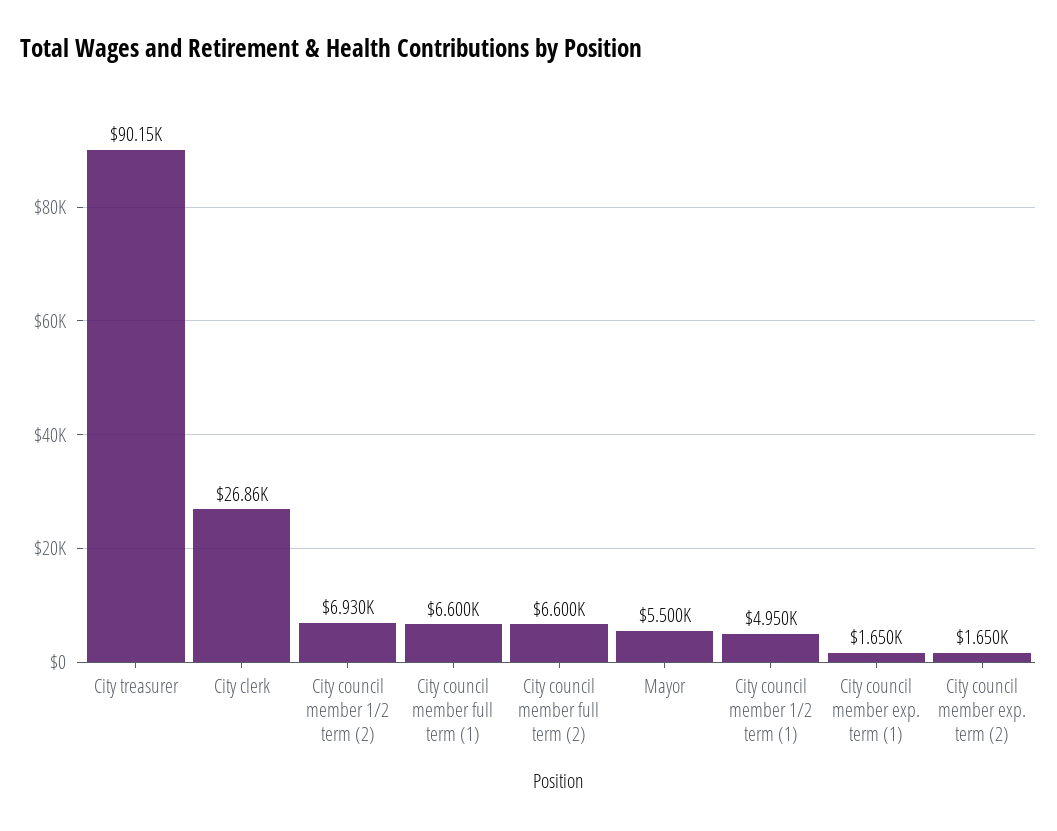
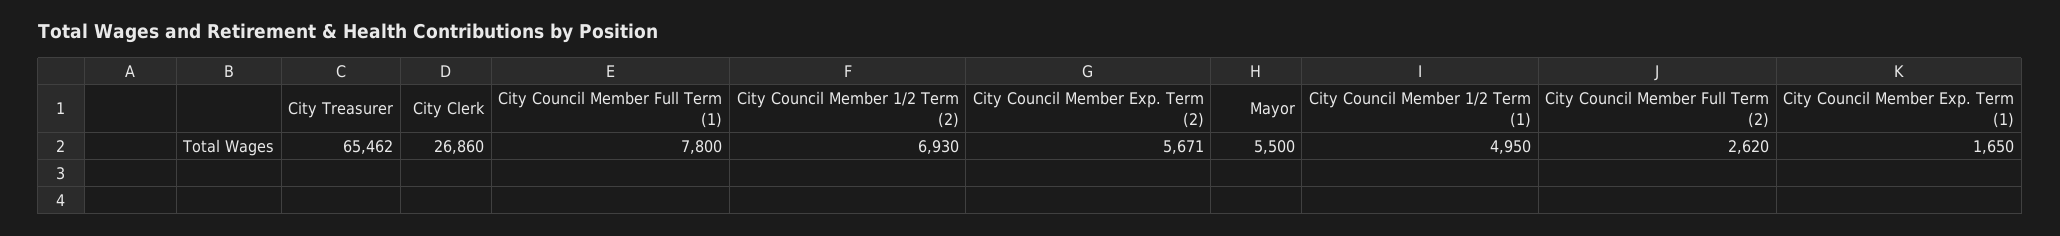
City treasurer: 90150 -> 65462
City council member full term (1): 6600 -> 7800
City council member full term (2): 6600 -> 2620
City council member exp. term (2): 1650 -> 5671

